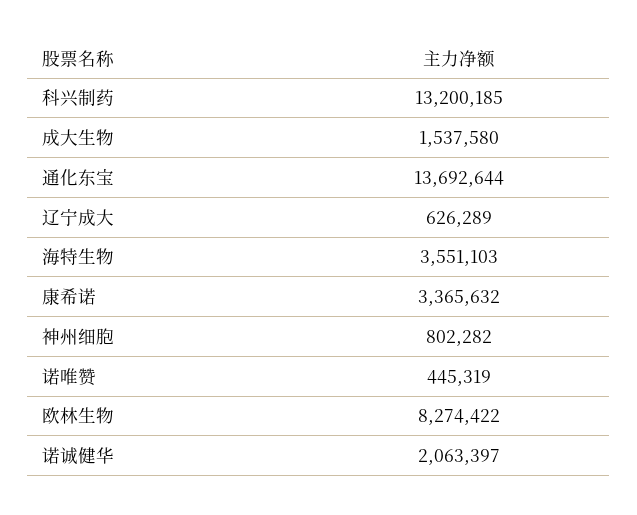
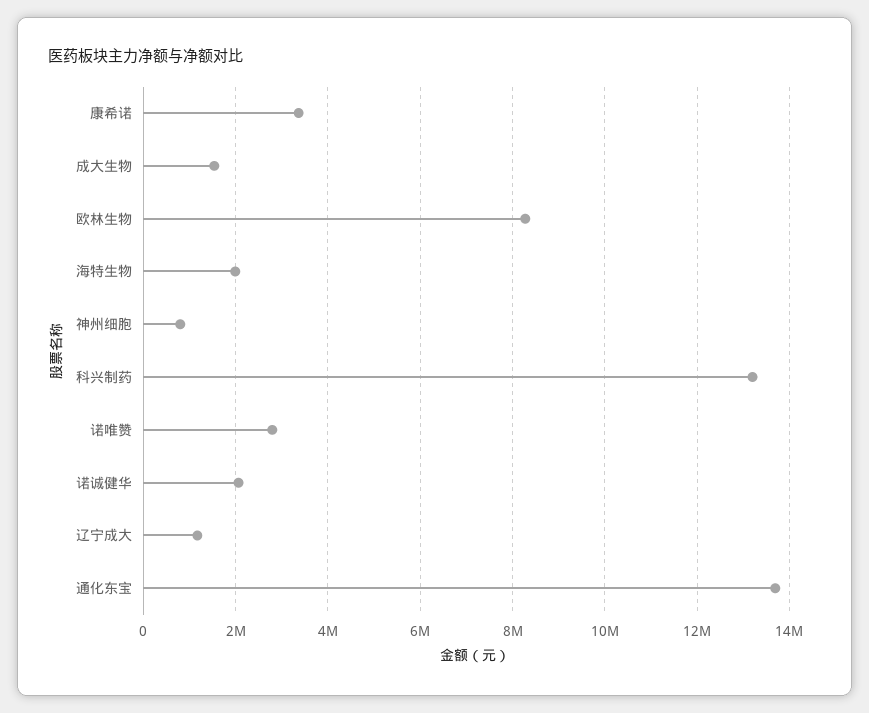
辽宁成大: 626289 -> 1200000
海特生物: 3551103 -> 2000000
诺唯赞: 445319 -> 2800000

